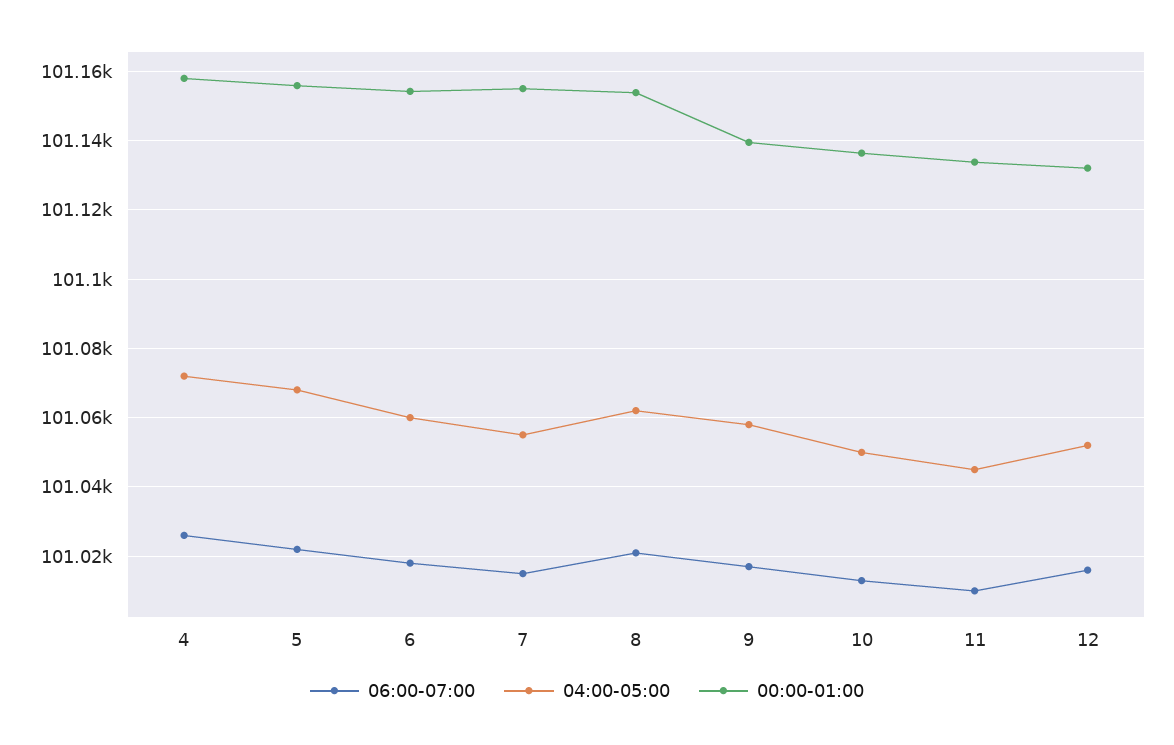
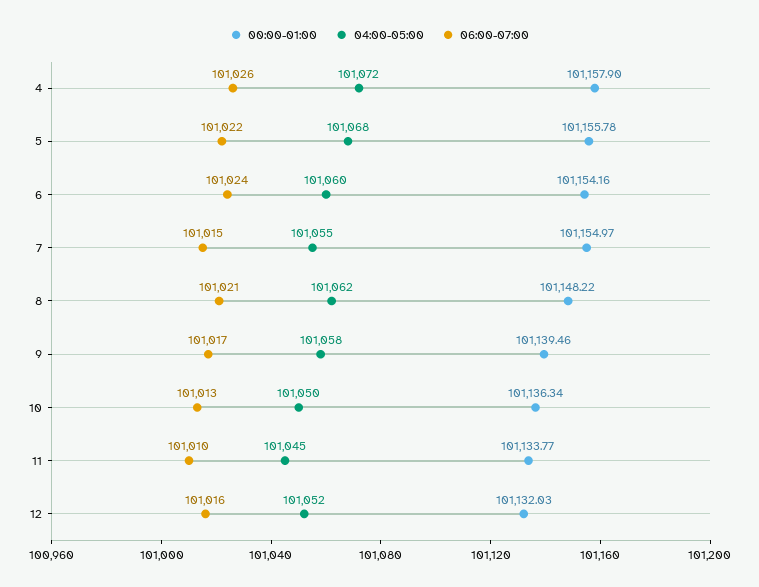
06:00-07:00, 6: 101018 -> 101024
00:00-01:00, 8: 101154 -> 101148.22

